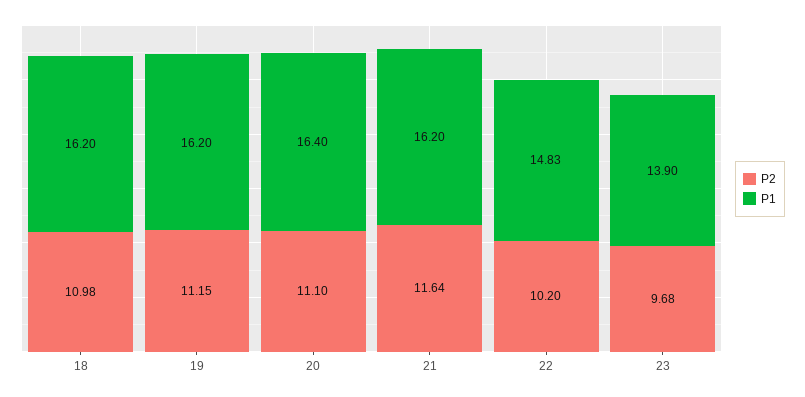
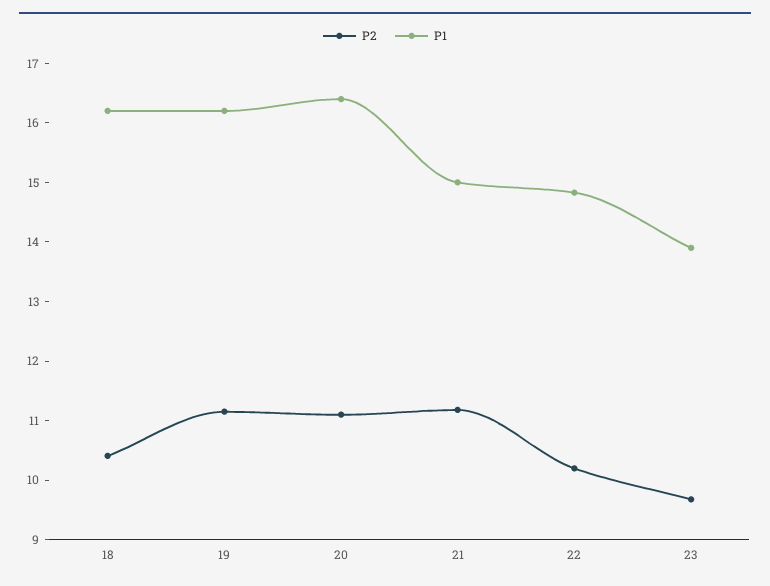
P2, 18: 10.98 -> 10.4
P2, 21: 11.64 -> 11.2
P1, 21: 16.2 -> 15

